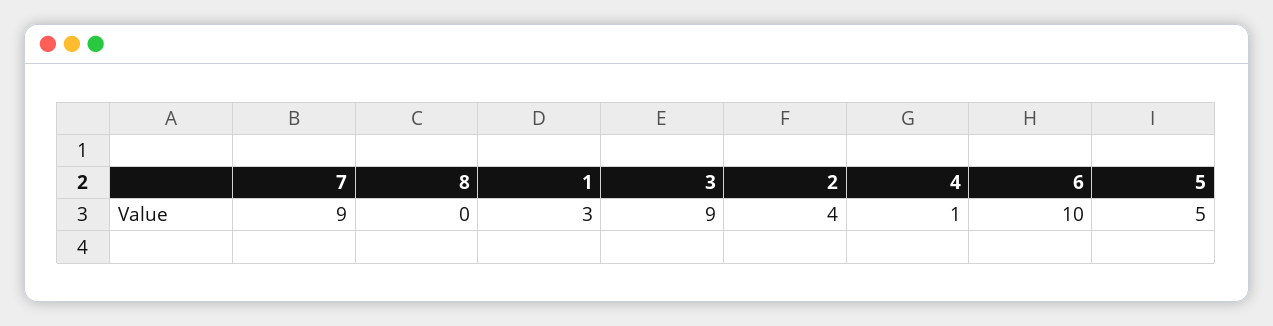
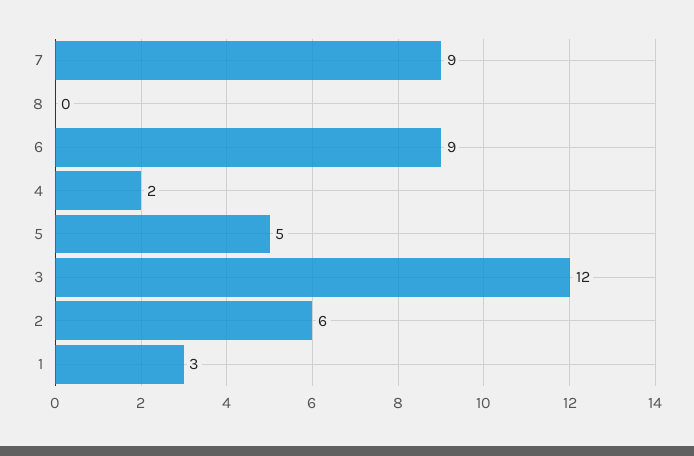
3: 9 -> 12
2: 4 -> 6
4: 1 -> 2
6: 10 -> 9

